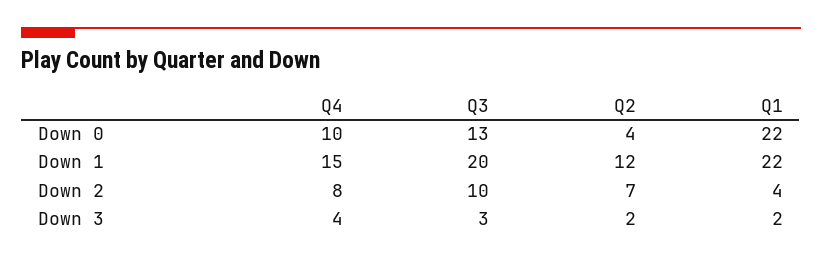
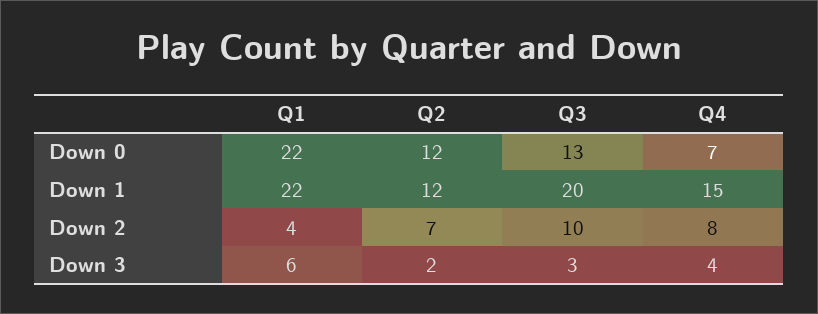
Q4, Down 0: 10 -> 7
Q2, Down 0: 4 -> 12
Q1, Down 3: 2 -> 6

